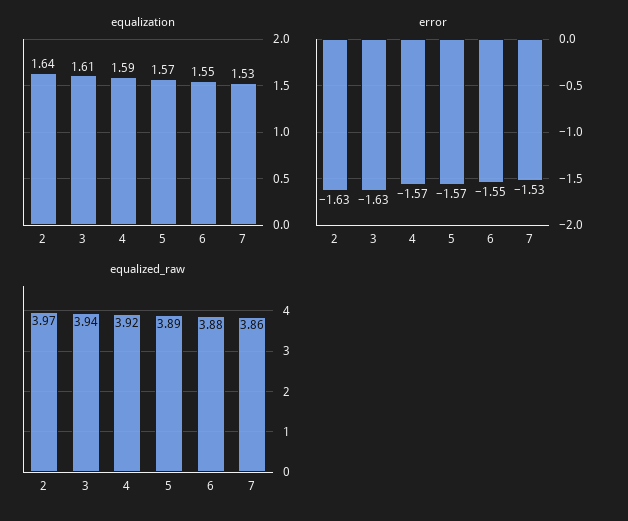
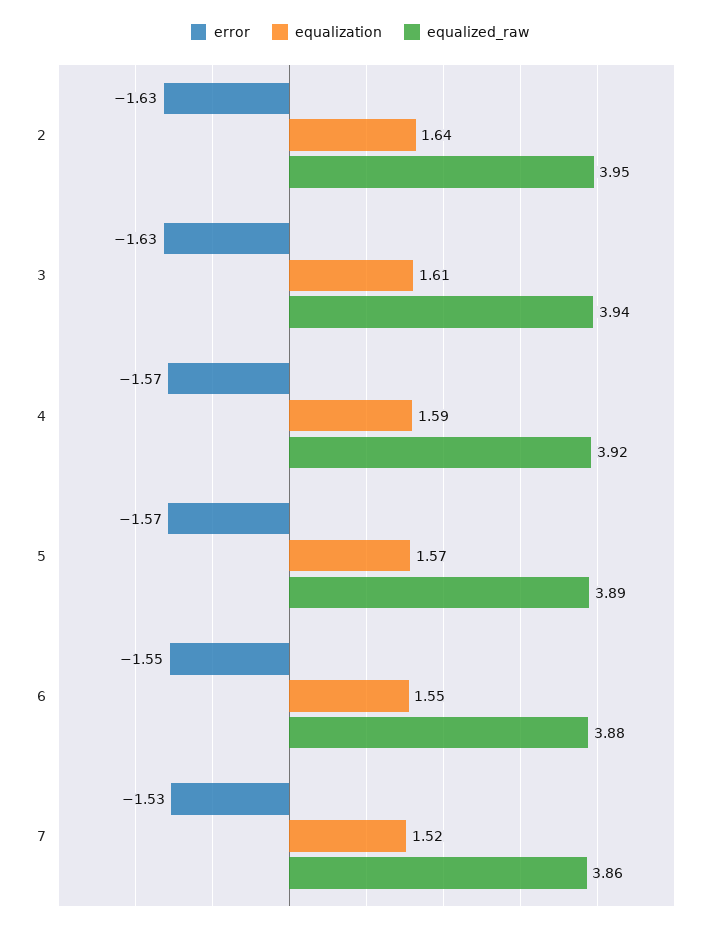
equalization, 7: 1.53 -> 1.52
equalized_raw, 2: 3.97 -> 3.95

